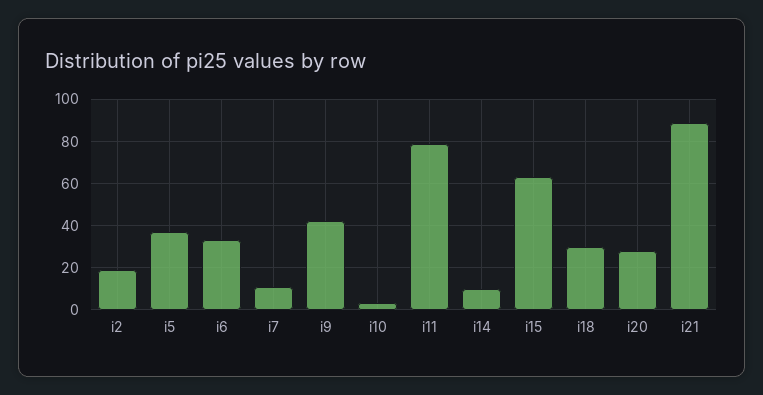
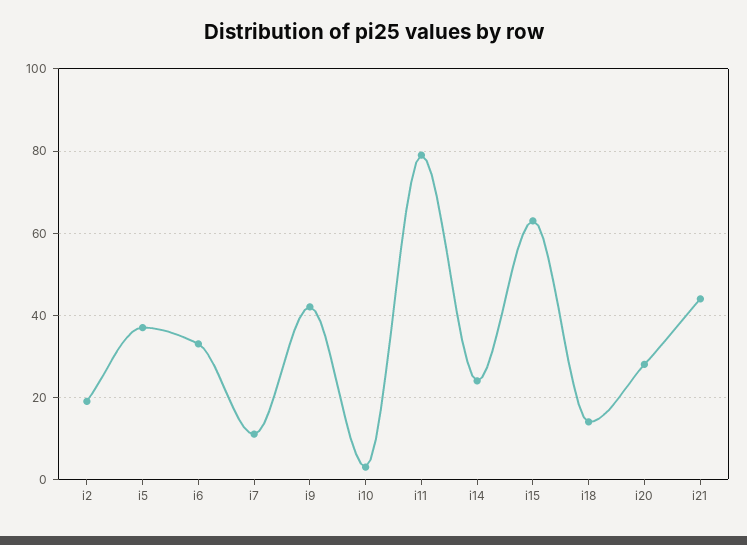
i14: 10 -> 25
i18: 30 -> 15
i21: 90 -> 45

